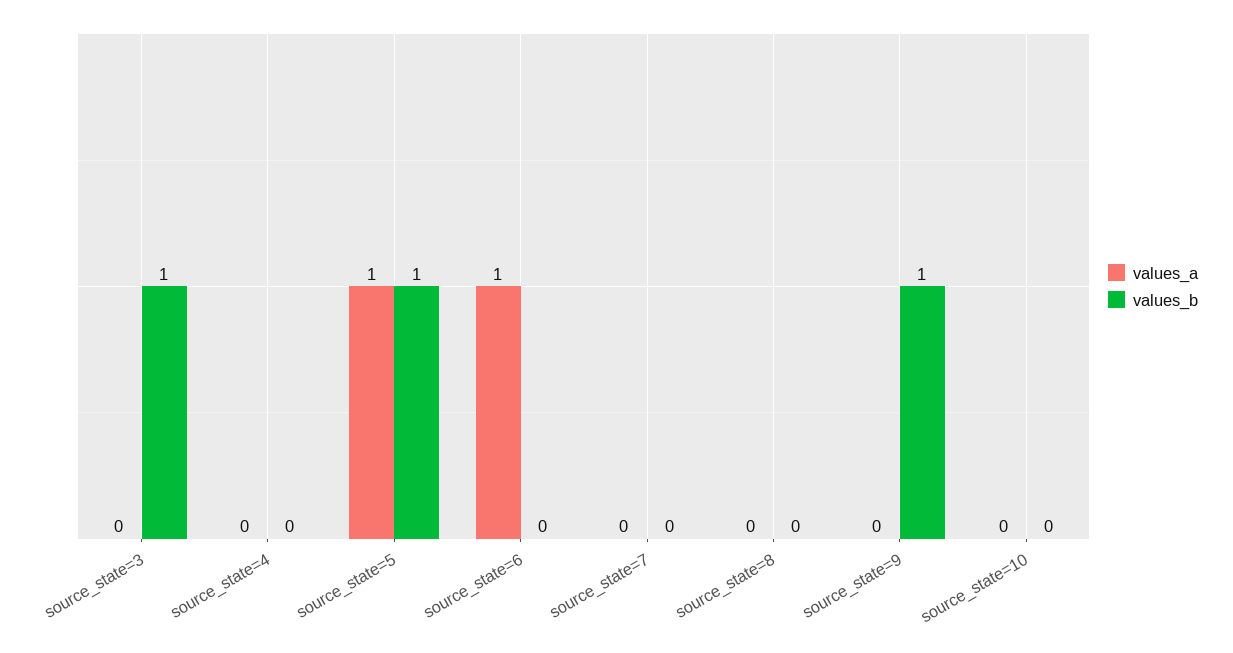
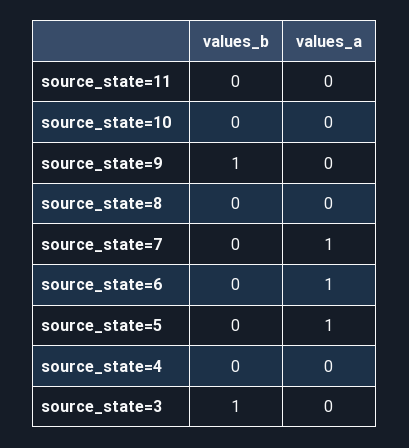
values_b, source_state=5: 1 -> 0
values_a, source_state=7: 0 -> 1
values_b, source_state=11: none -> 0
values_a, source_state=11: none -> 0

